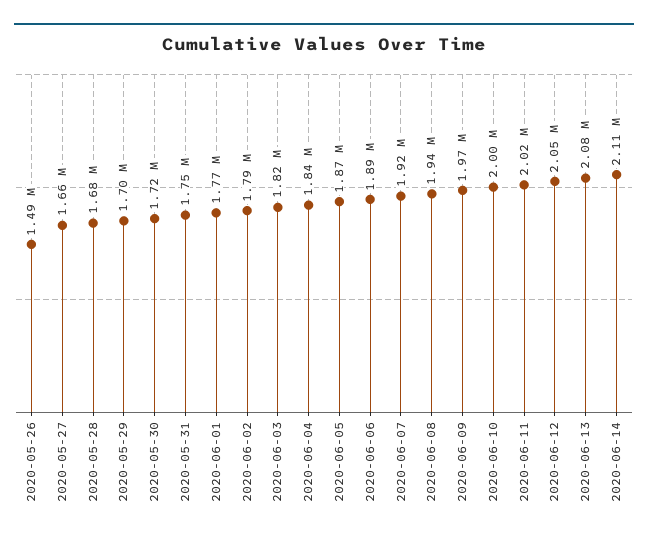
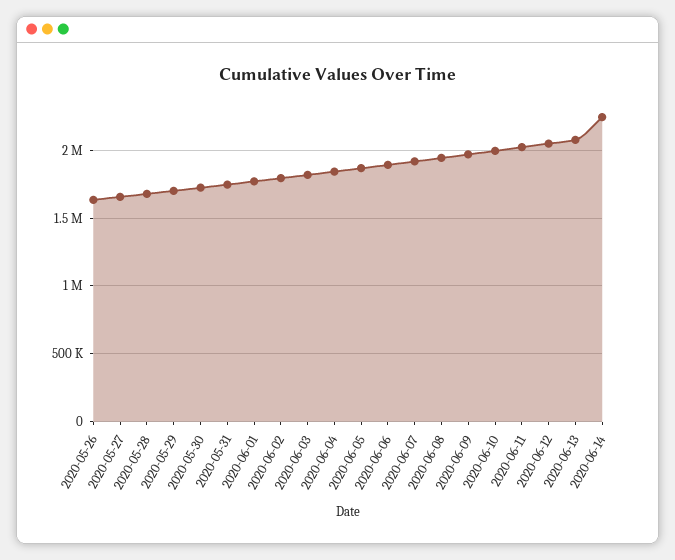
2020-05-26: 1490000 -> 1650000
2020-06-14: 2110000 -> 2250000

